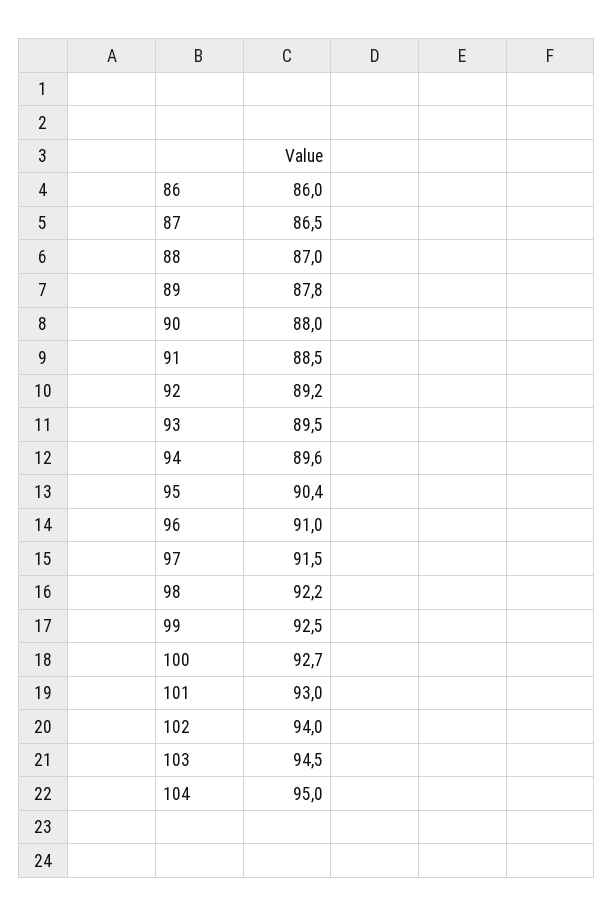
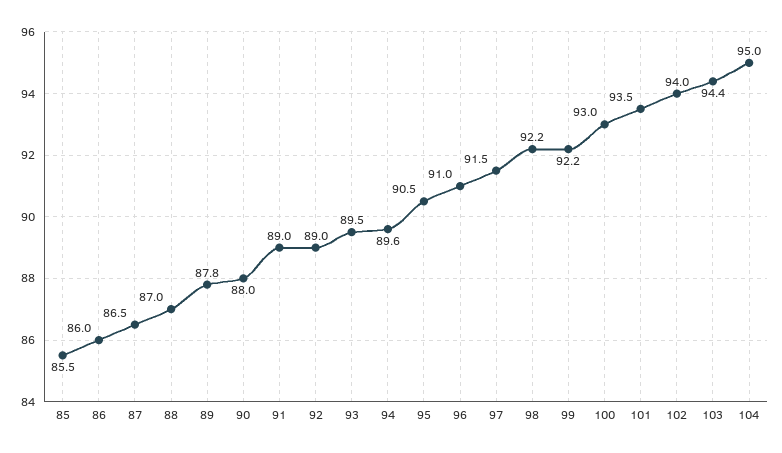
91: 88.5 -> 89
92: 89.2 -> 89
95: 90.4 -> 90.5
99: 92.5 -> 92.2
100: 92.7 -> 93
101: 93 -> 93.5
103: 94.5 -> 94.4
85: none -> 85.5

